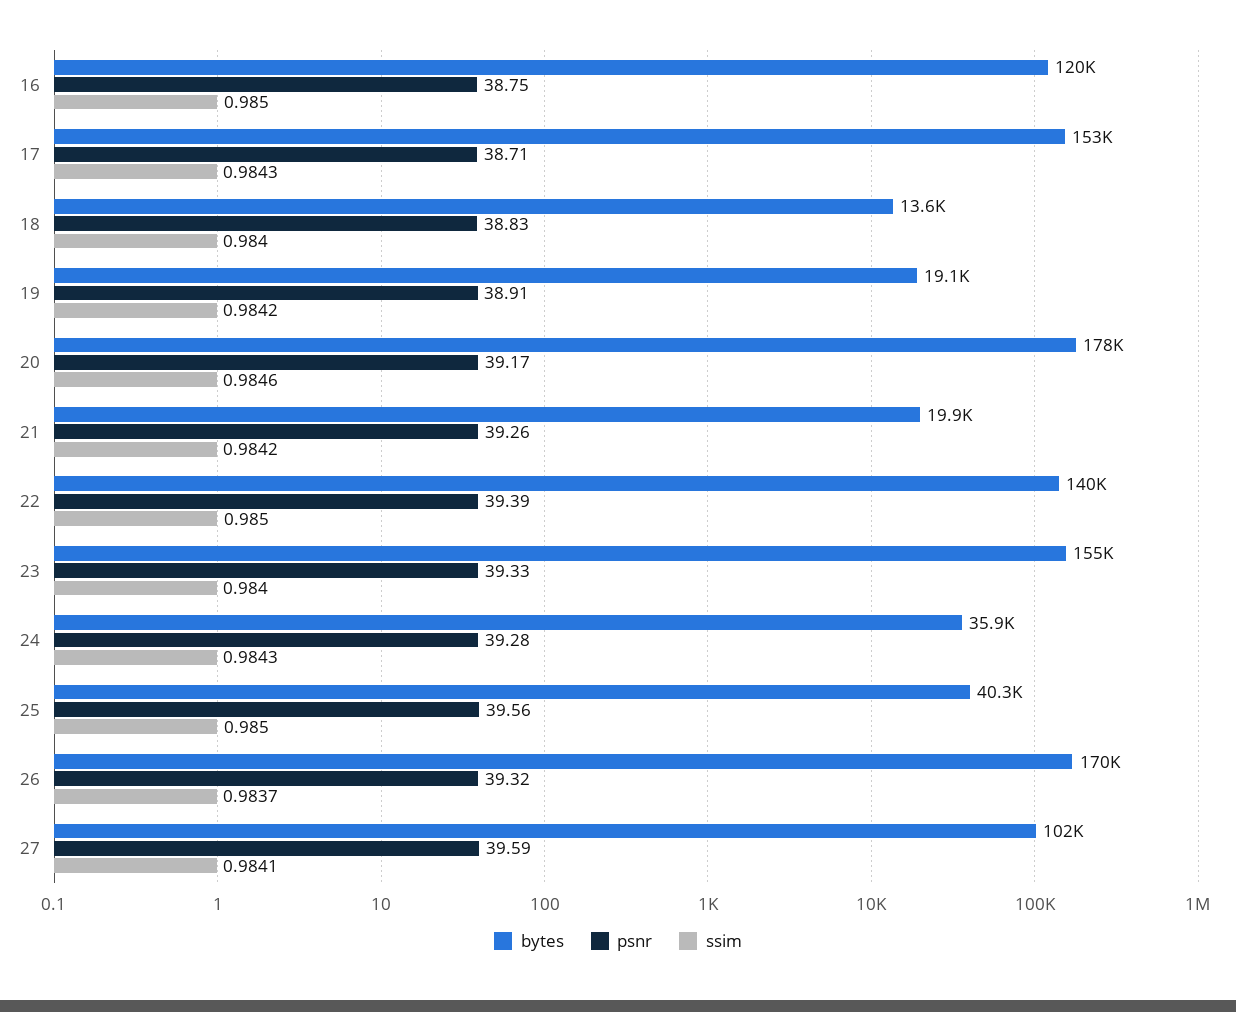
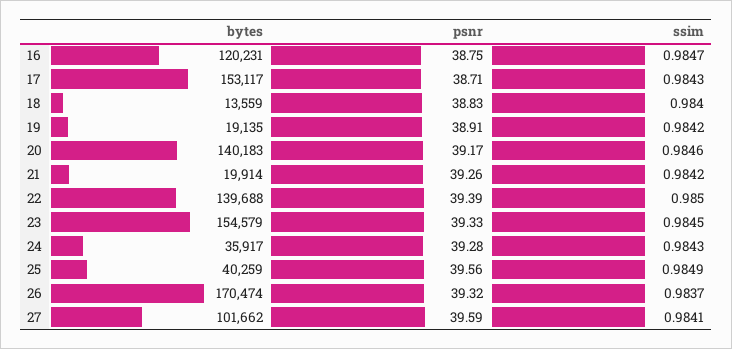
ssim, 16: 0.985 -> 0.9847
bytes, 20: 178000 -> 140183
ssim, 23: 0.984 -> 0.9845
ssim, 25: 0.985 -> 0.9849

